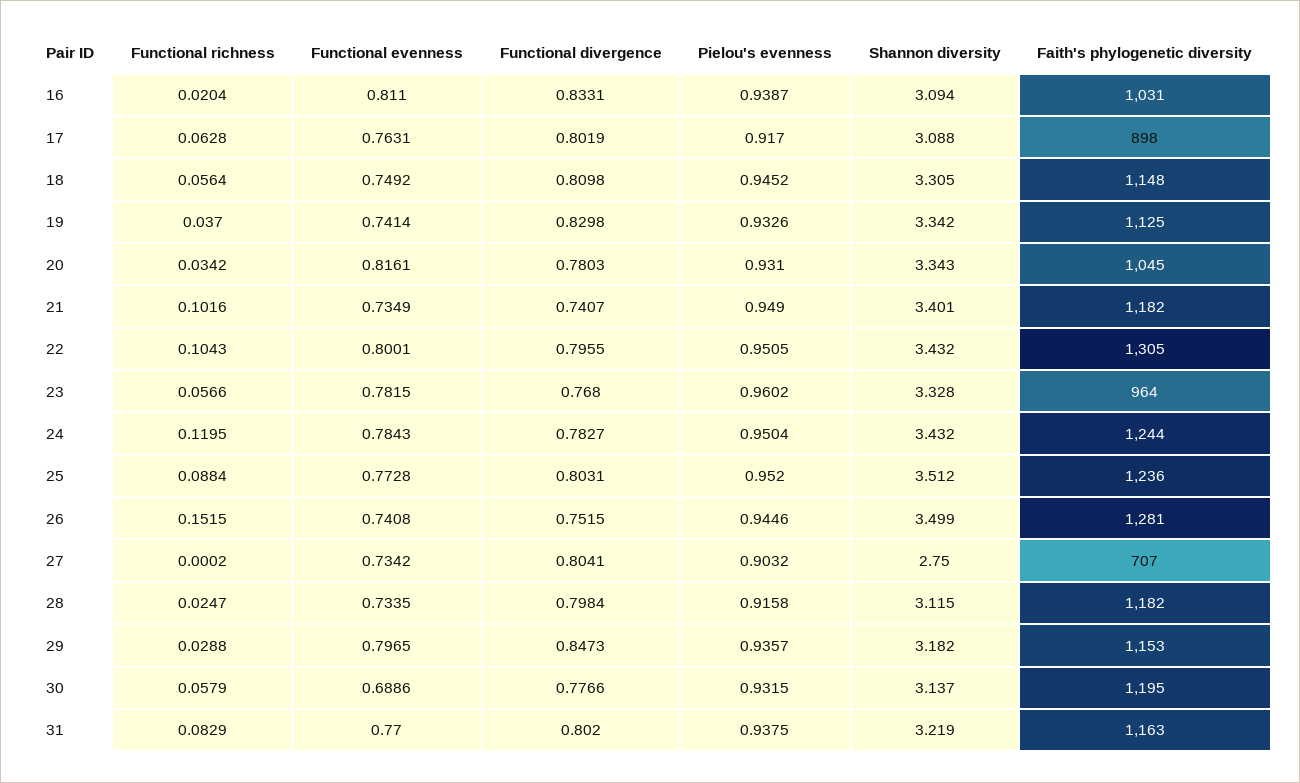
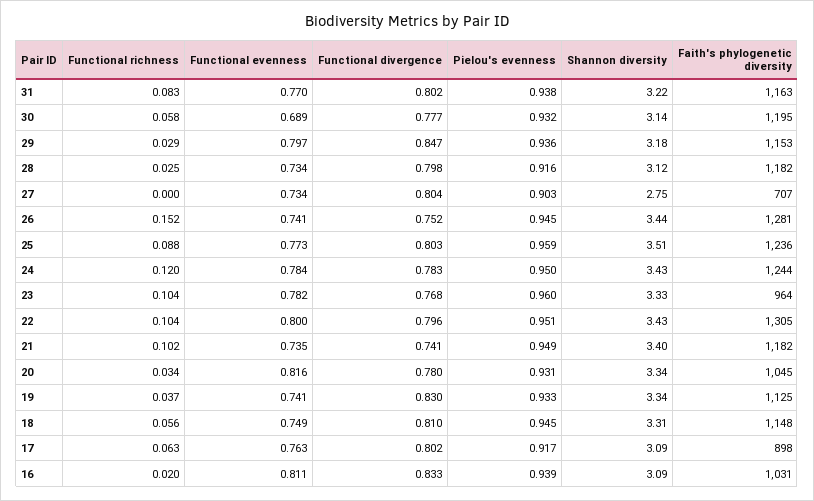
Functional richness, 23: 0.0566 -> 0.104
Pielou's evenness, 25: 0.952 -> 0.959
Shannon diversity, 26: 3.499 -> 3.44

